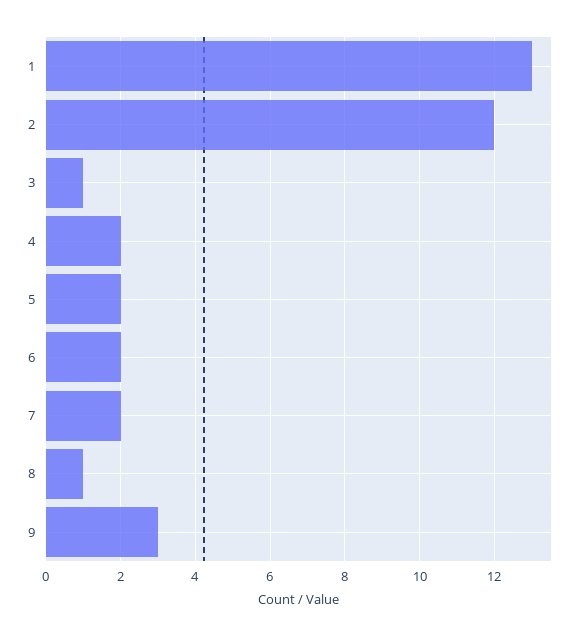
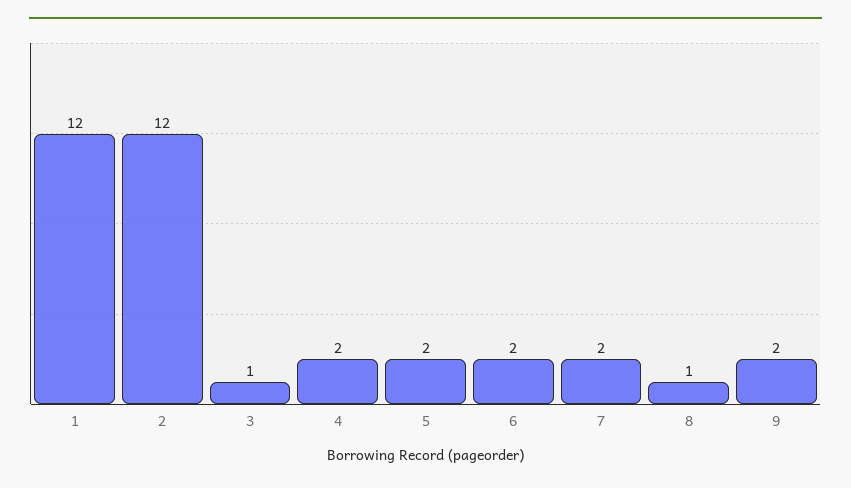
1: 13 -> 12
9: 3 -> 2

